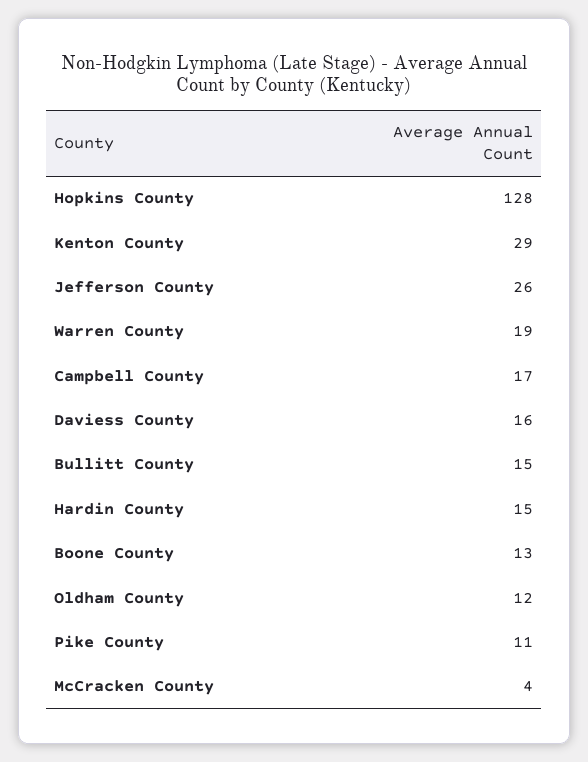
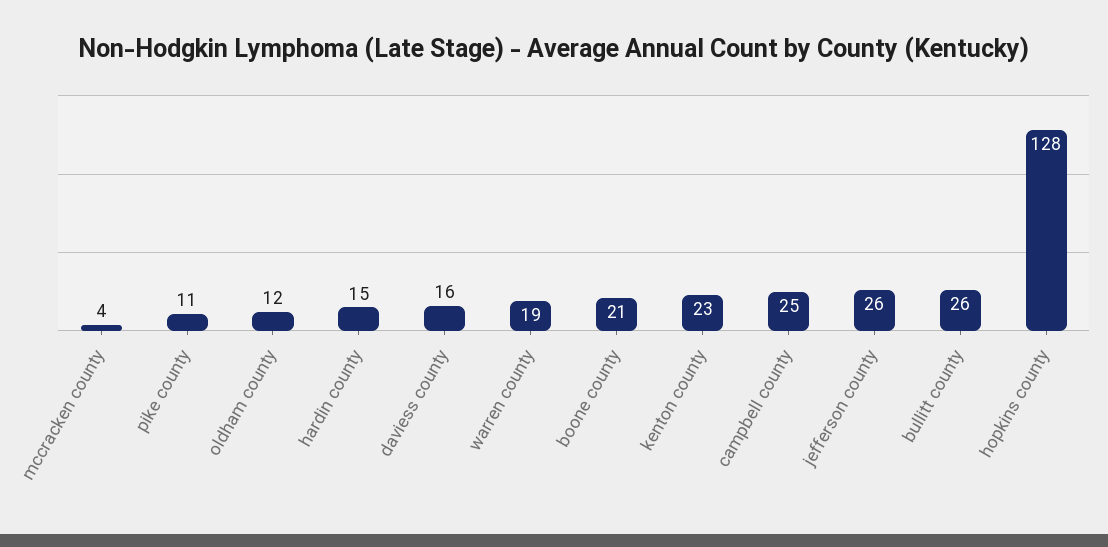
Kenton County: 29 -> 23
Campbell County: 17 -> 25
Bullitt County: 15 -> 26
Boone County: 13 -> 21

